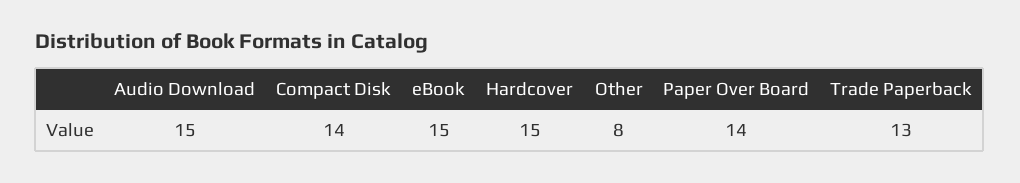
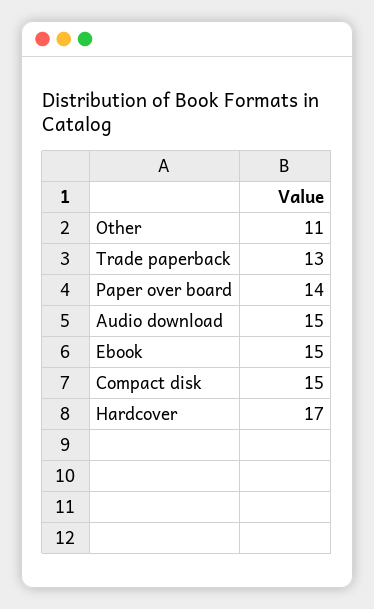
Compact Disk: 14 -> 15
Hardcover: 15 -> 17
Other: 8 -> 11

